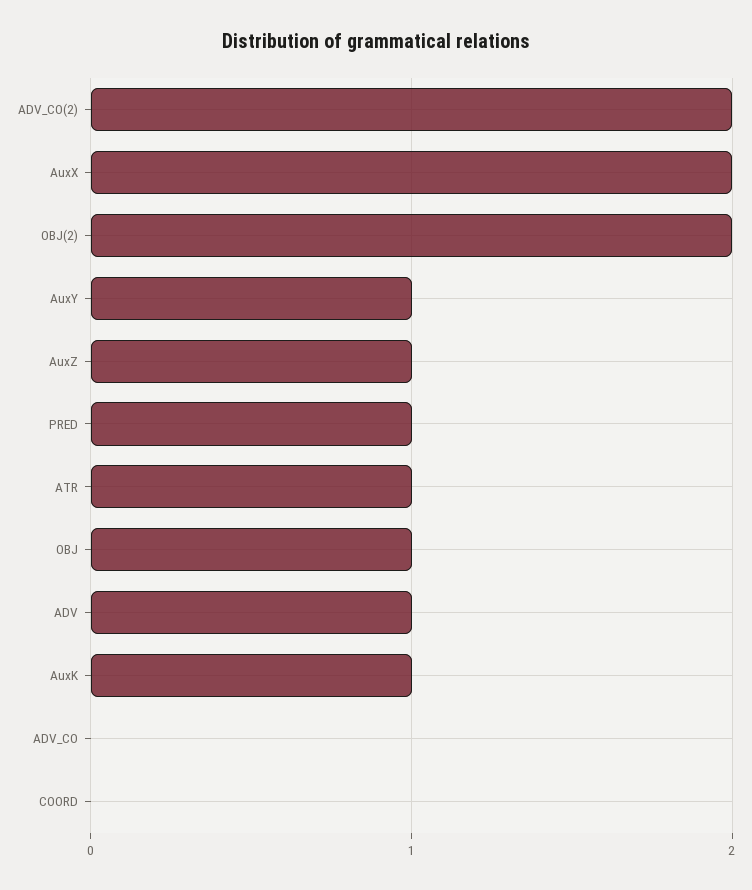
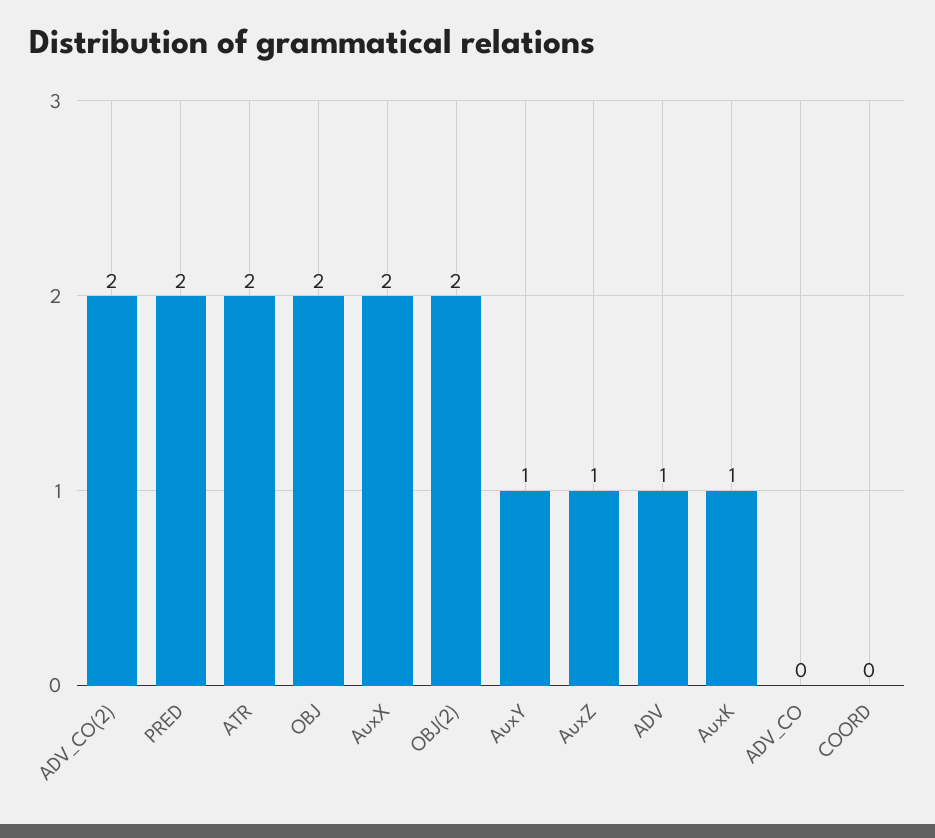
PRED: 1 -> 2
ATR: 1 -> 2
OBJ: 1 -> 2

